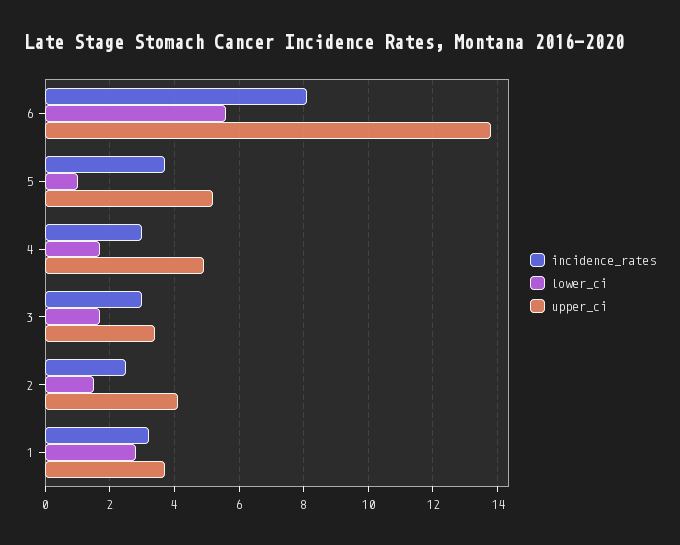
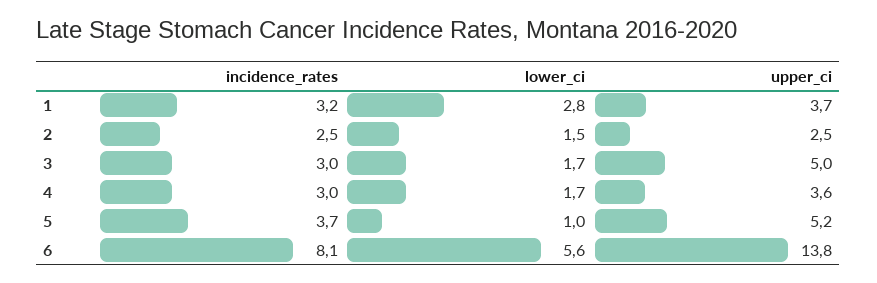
upper_ci, 4: 5 -> 3.6
upper_ci, 3: 3.5 -> 5
upper_ci, 2: 4 -> 2.5

